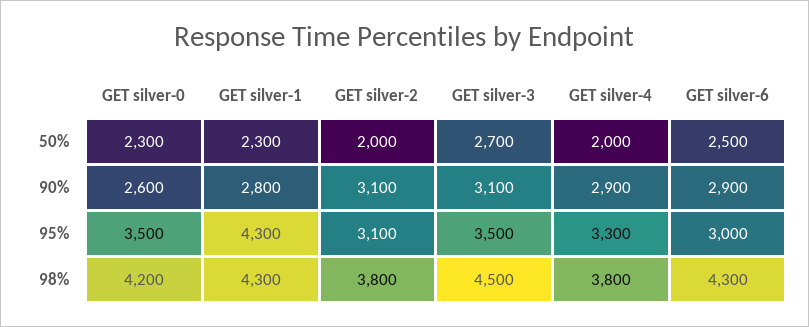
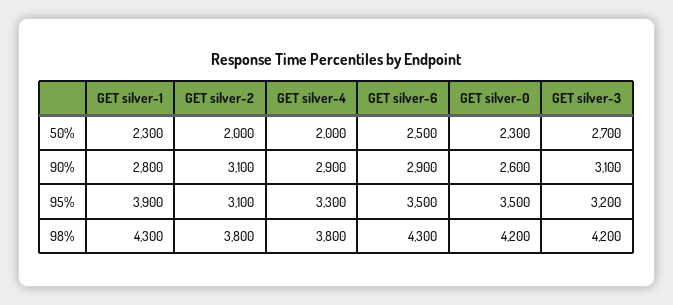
GET silver-1, 95%: 4300 -> 3900
GET silver-3, 95%: 3500 -> 3200
GET silver-6, 95%: 3000 -> 3500
GET silver-3, 98%: 4500 -> 4200

